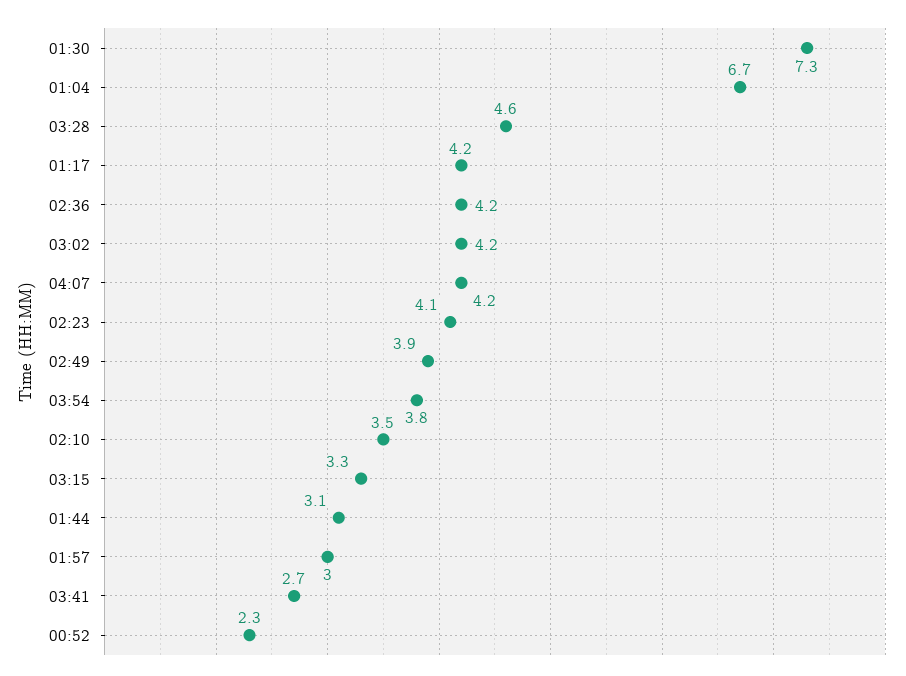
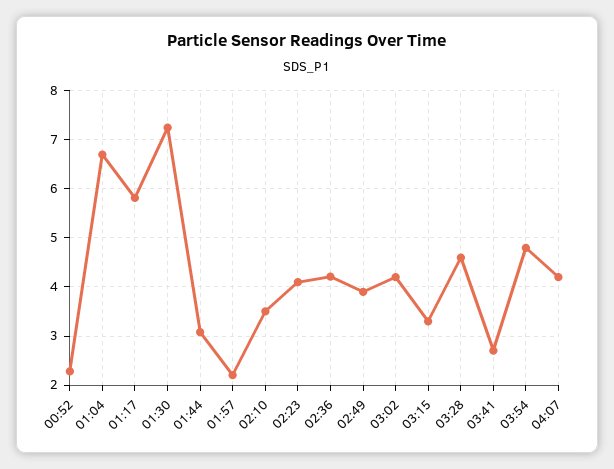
01:17: 4.2 -> 5.8
03:54: 3.8 -> 4.8
01:57: 3 -> 2.2

